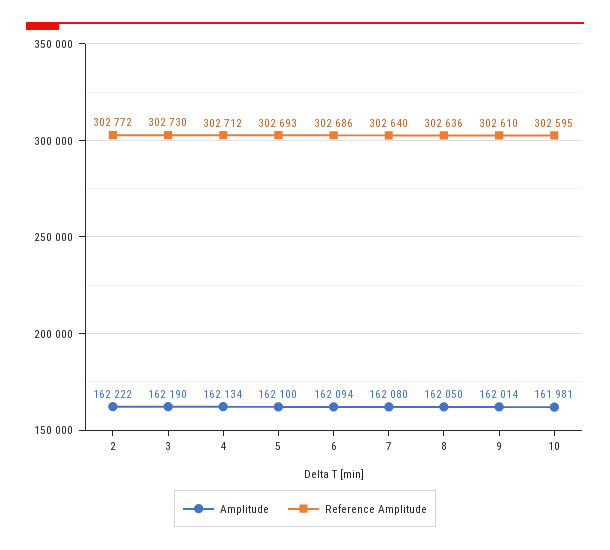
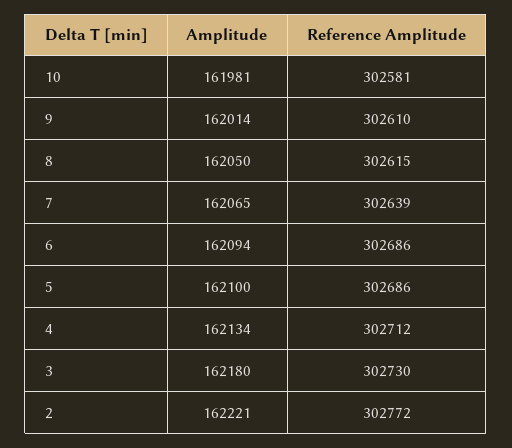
Amplitude, 2: 162222 -> 162221
Amplitude, 3: 162190 -> 162180
Reference Amplitude, 5: 302693 -> 302686
Amplitude, 7: 162080 -> 162065
Reference Amplitude, 7: 302640 -> 302639
Reference Amplitude, 8: 302636 -> 302615
Reference Amplitude, 10: 302595 -> 302581

